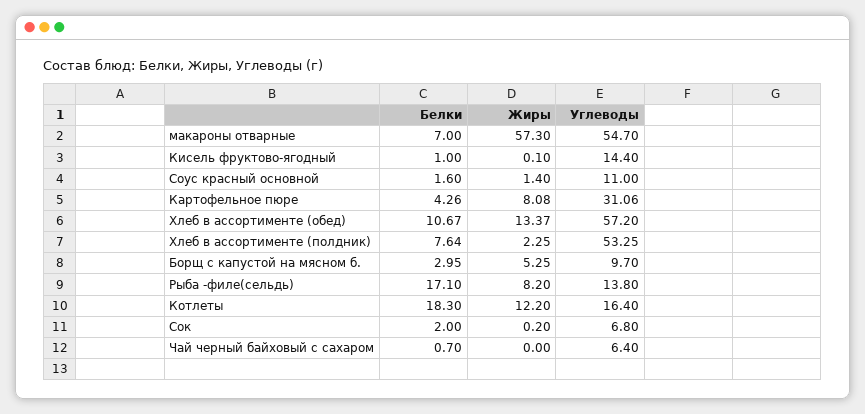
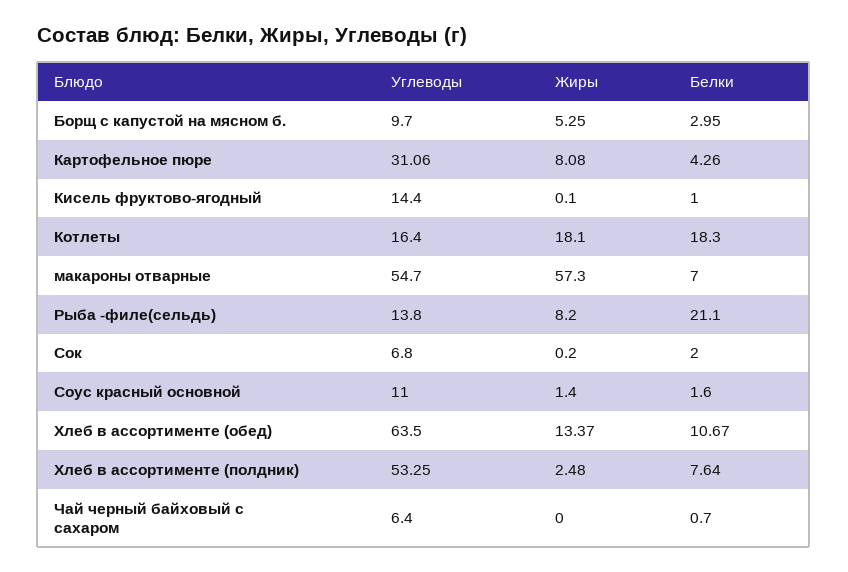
Углеводы, Хлеб в ассортименте (обед): 57.2 -> 63.5
Жиры, Хлеб в ассортименте (полдник): 2.25 -> 2.48
Белки, Рыба -филе(сельдь): 17.1 -> 21.1
Жиры, Котлеты: 12.2 -> 18.1

